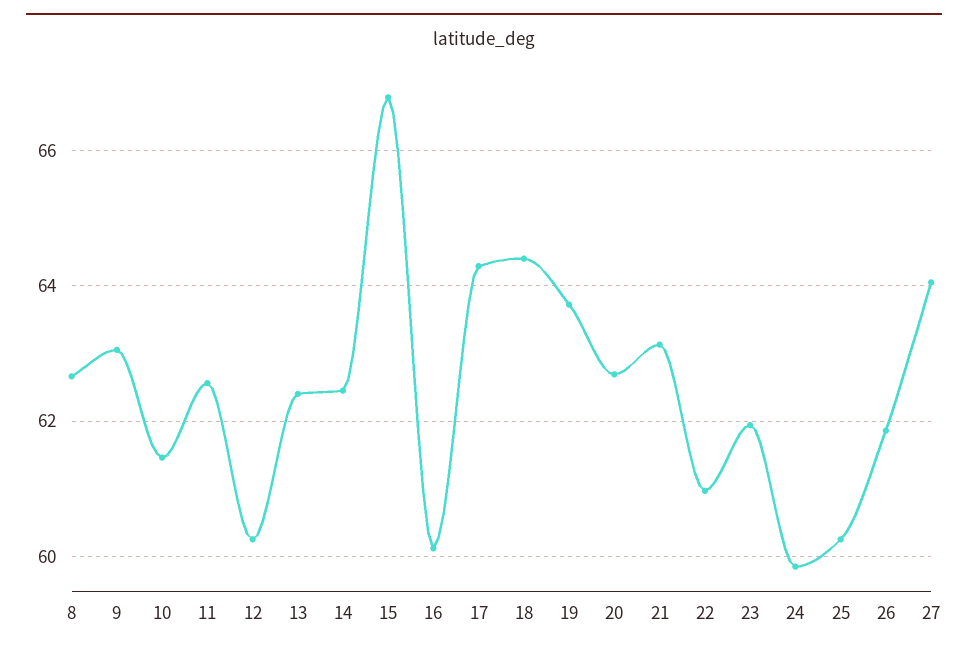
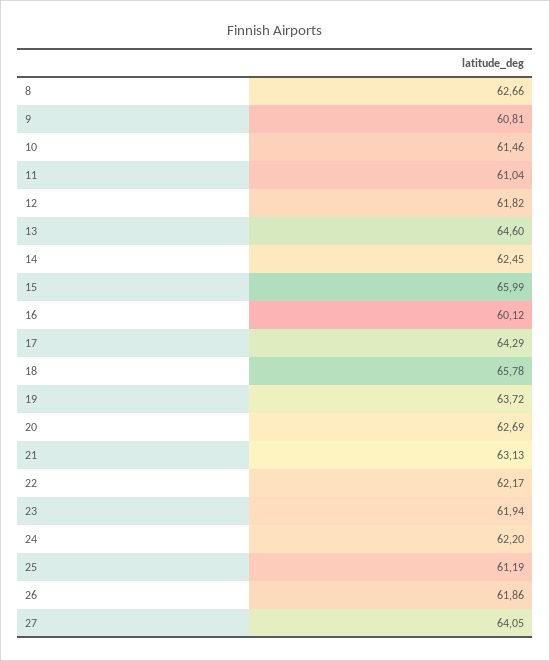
9: 63 -> 60.81
11: 62.6 -> 61.04
12: 60.2 -> 61.82
13: 62.4 -> 64.6
15: 66.8 -> 65.99
18: 64.4 -> 65.78
22: 61 -> 62.17
24: 59.8 -> 62.2
25: 60.2 -> 61.19

